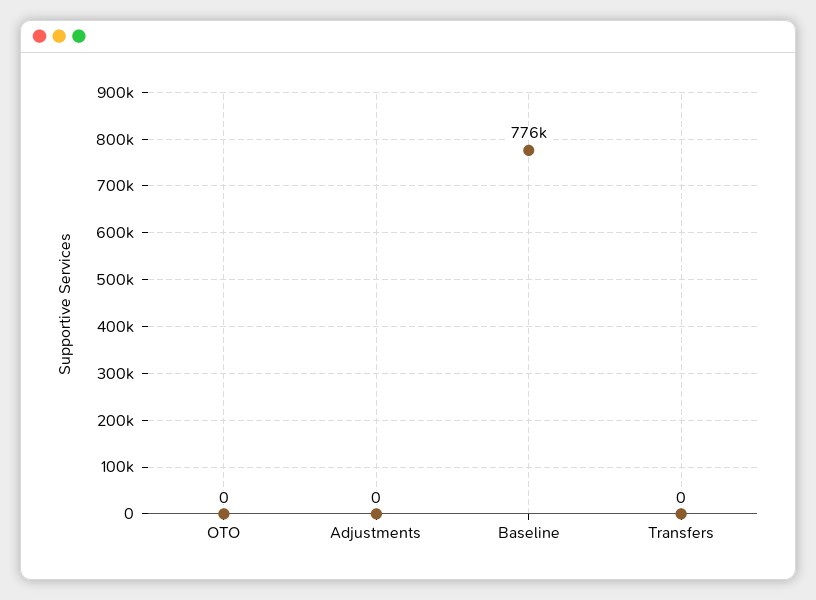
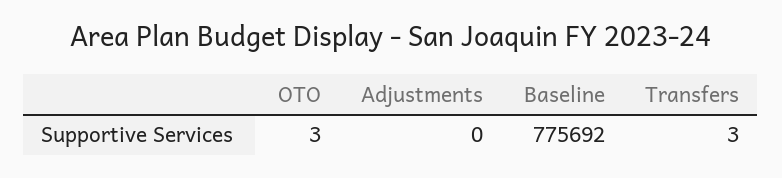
OTO: 0 -> 3
Transfers: 0 -> 3

